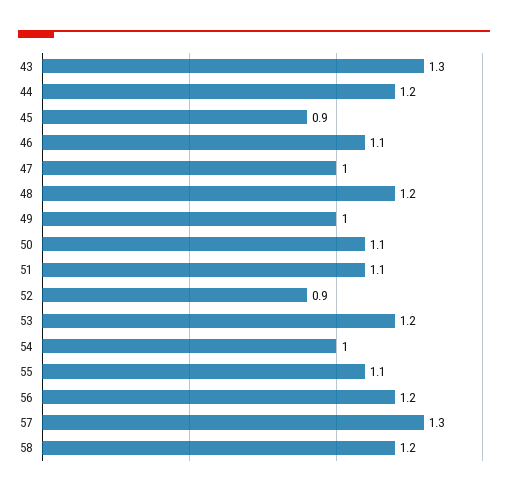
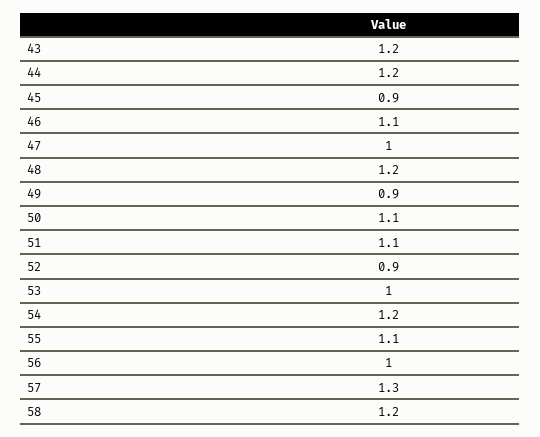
43: 1.3 -> 1.2
49: 1 -> 0.9
53: 1.2 -> 1
54: 1 -> 1.2
56: 1.2 -> 1

